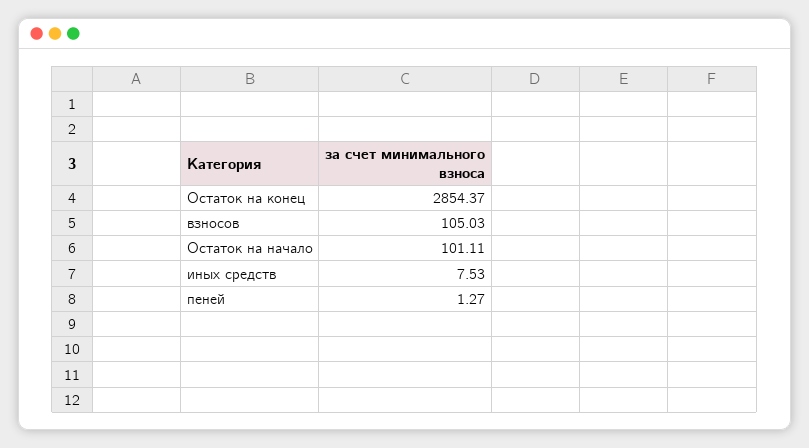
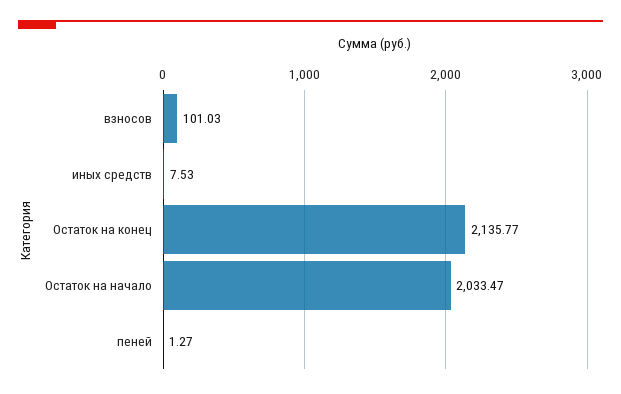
Остаток на конец: 2854.37 -> 2135.77
взносов: 105.03 -> 101.03
Остаток на начало: 101.11 -> 2033.47

